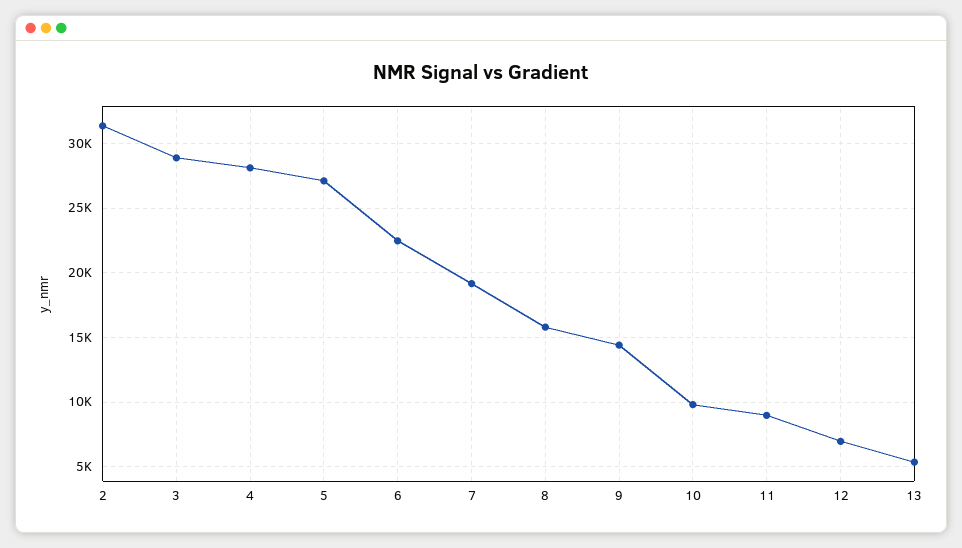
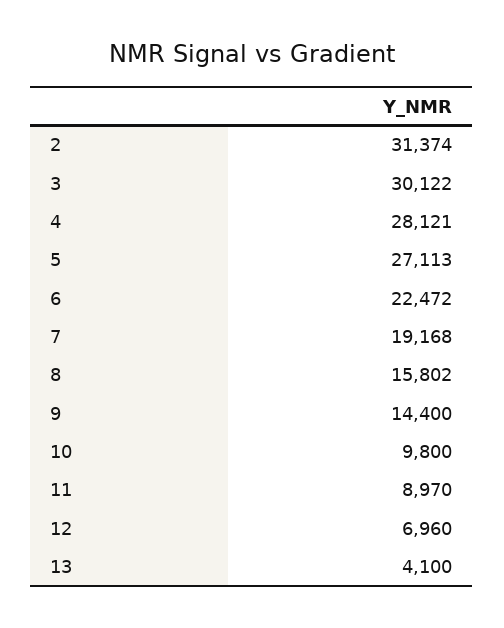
3: 29000 -> 30122
13: 5500 -> 4100

